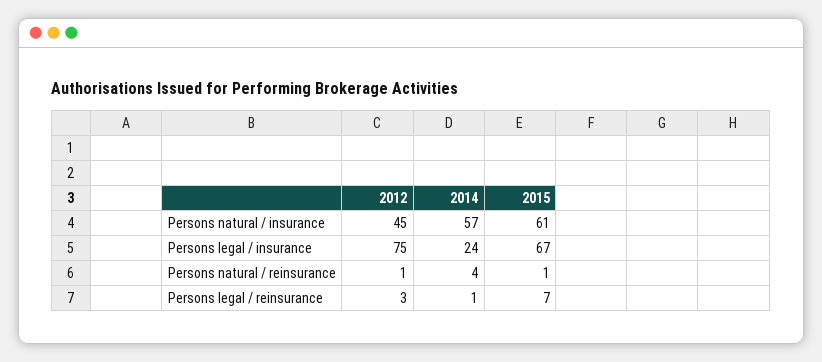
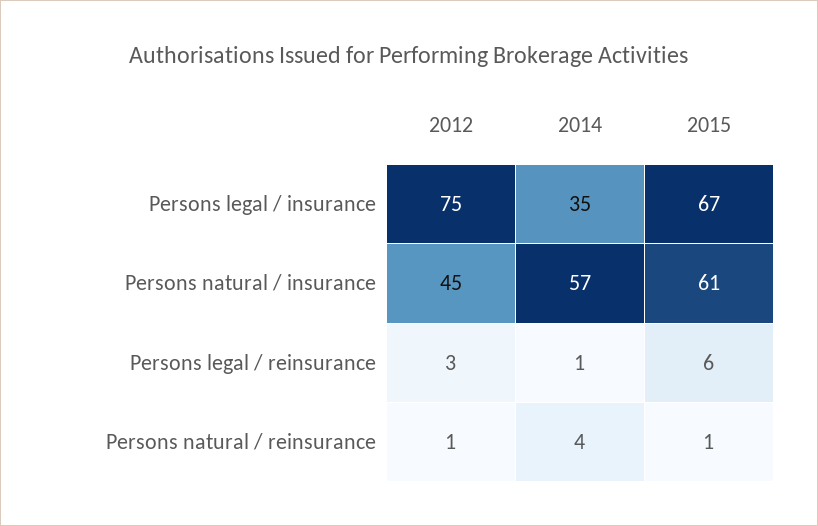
2014, Persons legal / insurance: 24 -> 35
2015, Persons legal / reinsurance: 7 -> 6

